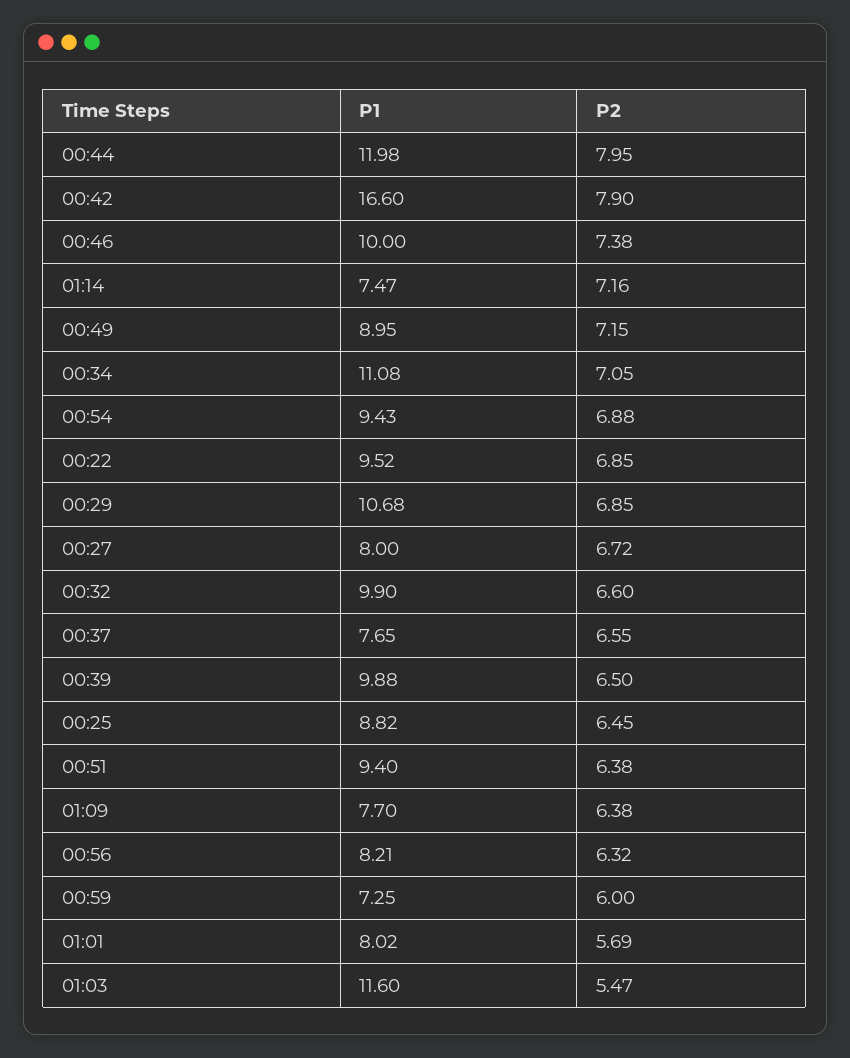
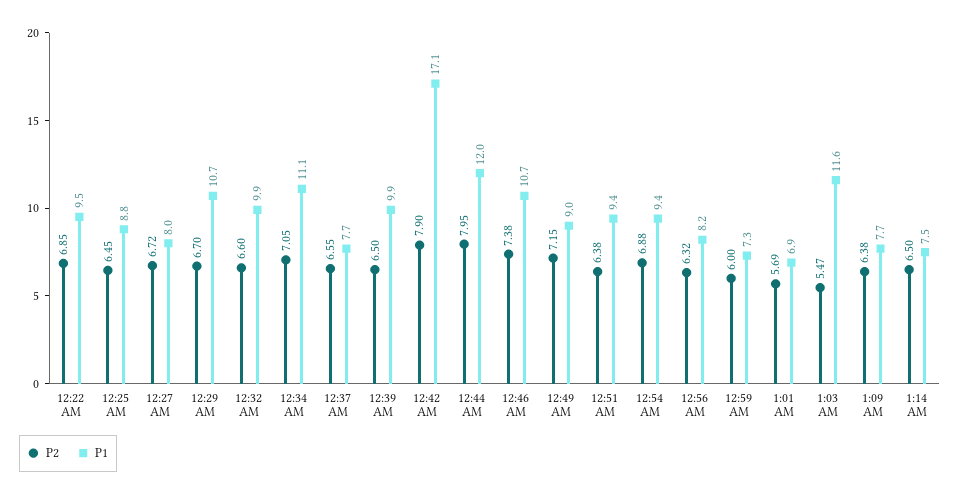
P1, 00:42: 16.6 -> 17.1
P1, 00:46: 10 -> 10.7
P2, 01:14: 7.16 -> 6.5
P2, 00:29: 6.85 -> 6.7
P1, 01:01: 8.02 -> 6.9

